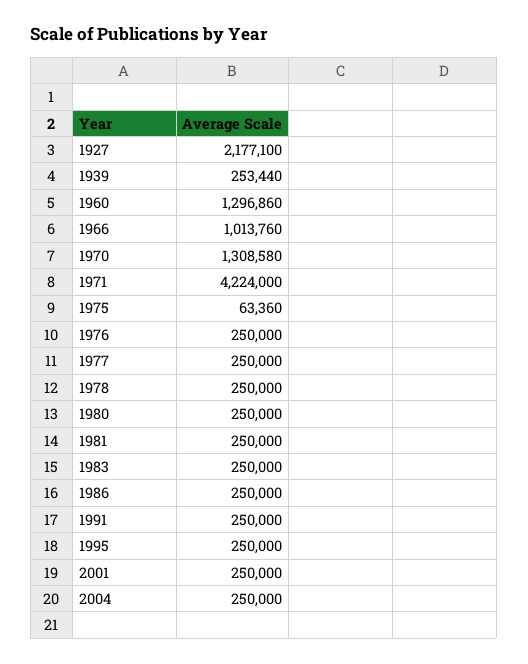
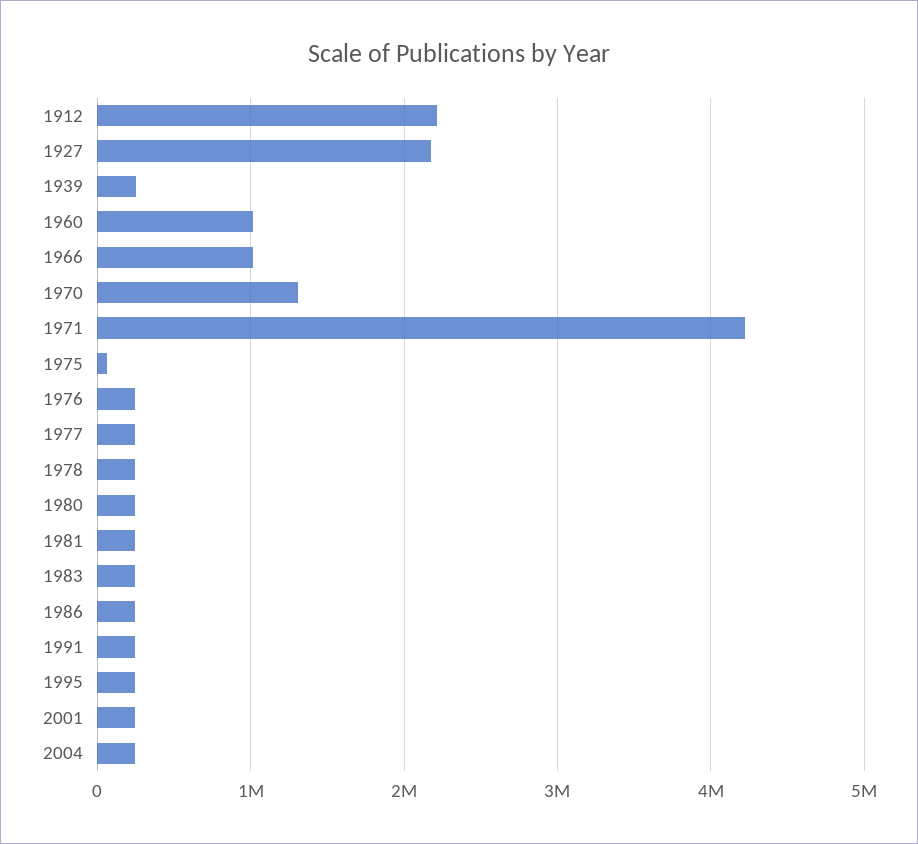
1960: 1296860 -> 1000000
1912: none -> 2200000

